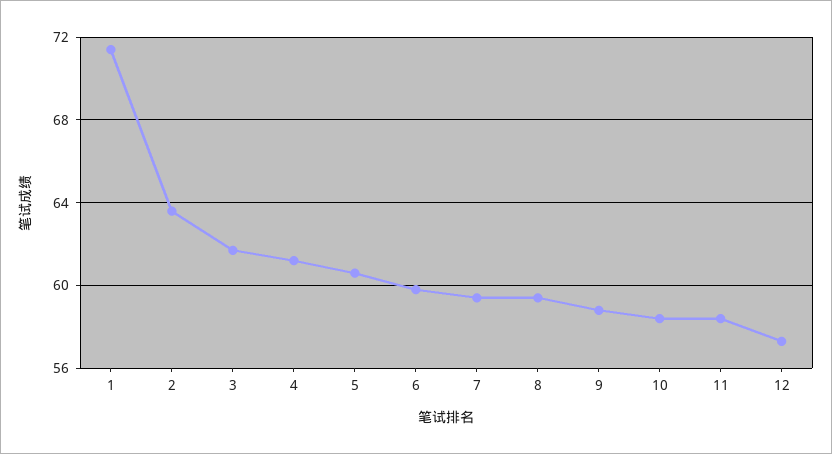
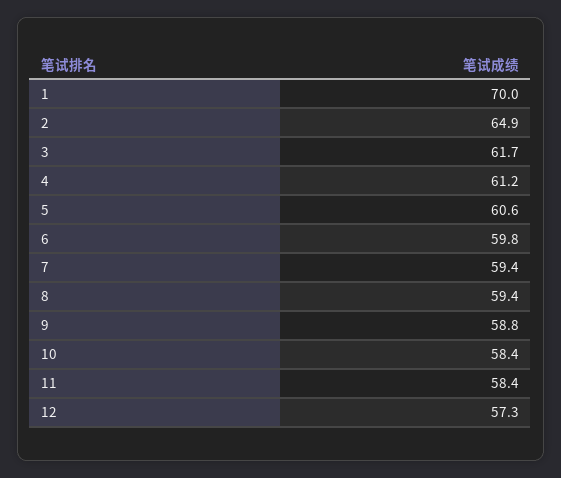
1: 71.5 -> 70
2: 63.5 -> 64.9

